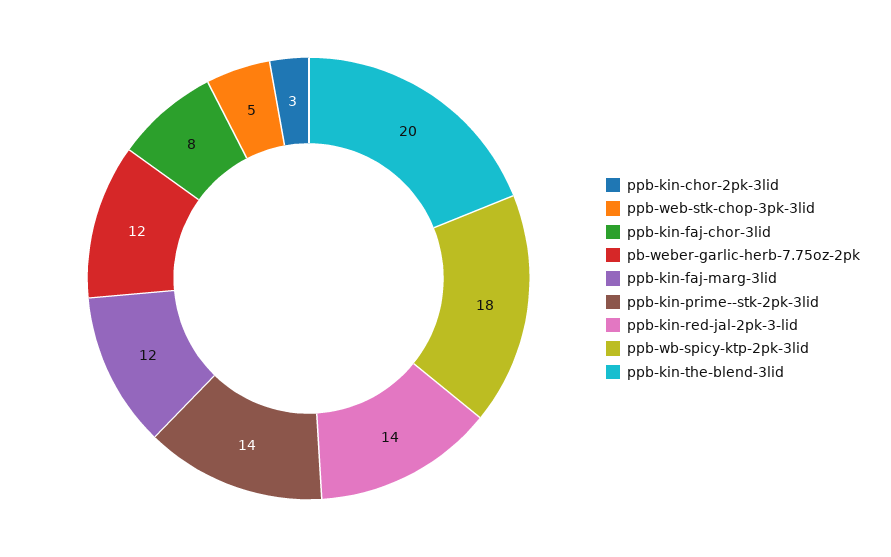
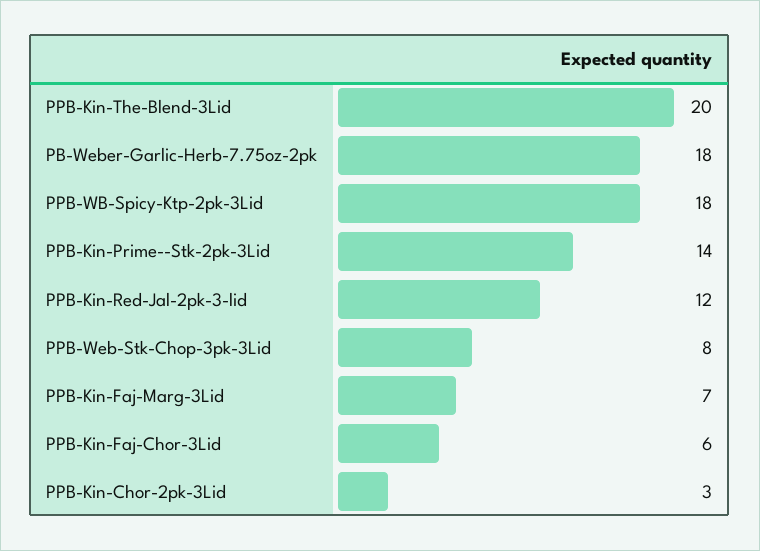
ppb-web-stk-chop-3pk-3lid: 5 -> 8
ppb-kin-faj-chor-3lid: 8 -> 6
pb-weber-garlic-herb-7.75oz-2pk: 12 -> 18
ppb-kin-faj-marg-3lid: 12 -> 7
ppb-kin-red-jal-2pk-3-lid: 14 -> 12

